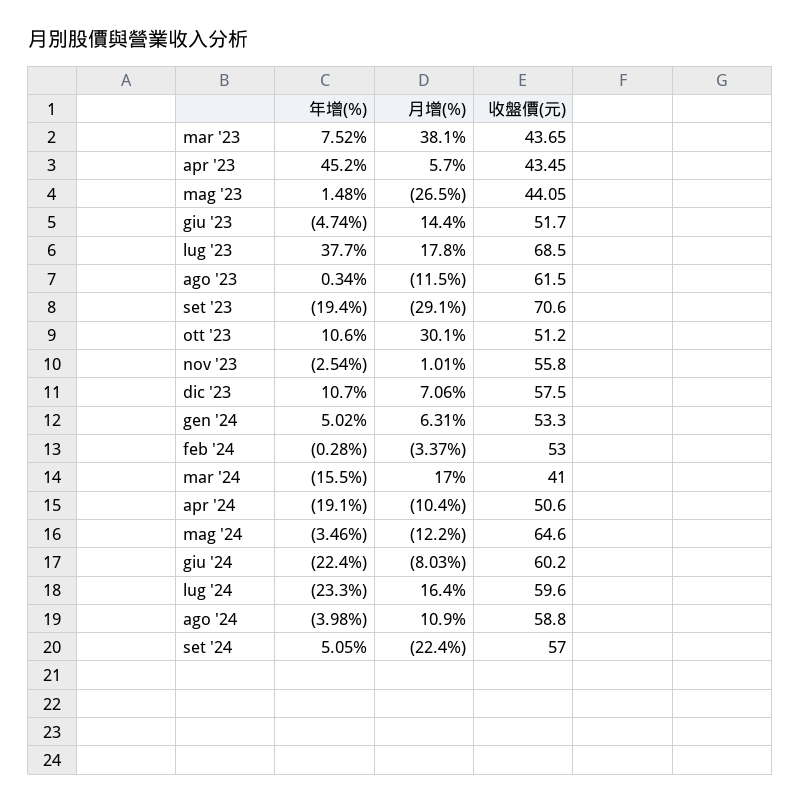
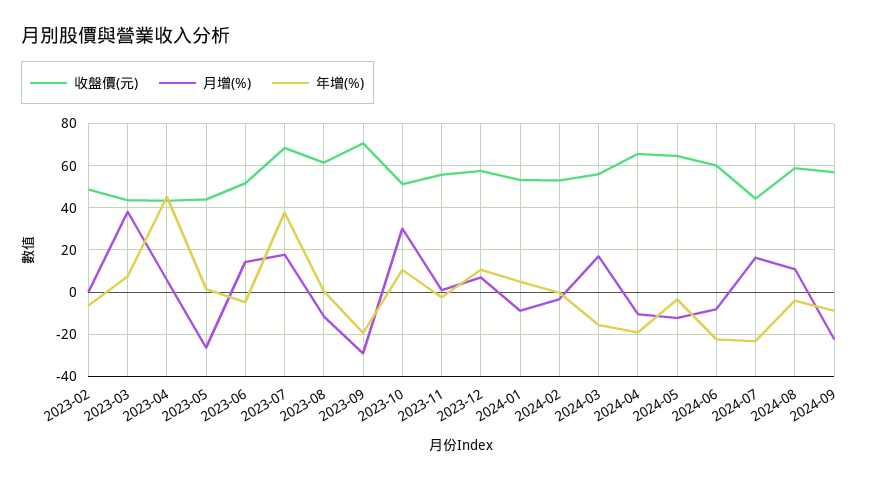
月增(%), gen '24: 6.31 -> -10
收盤價(元), mar '24: 41 -> 55
收盤價(元), apr '24: 50.6 -> 65
收盤價(元), lug '24: 59.6 -> 45
年增(%), set '24: 5.05 -> -10
收盤價(元), 2023-02: none -> 50
月增(%), 2023-02: none -> 0
年增(%), 2023-02: none -> -5

